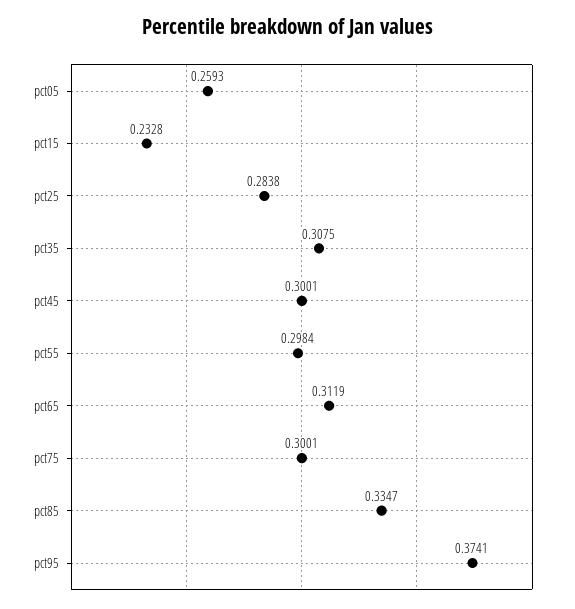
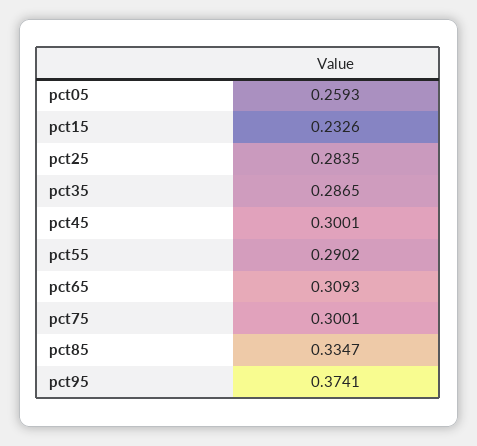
pct15: 0.2328 -> 0.2326
pct25: 0.2838 -> 0.2835
pct35: 0.3075 -> 0.2865
pct55: 0.2984 -> 0.2902
pct65: 0.3119 -> 0.3093

